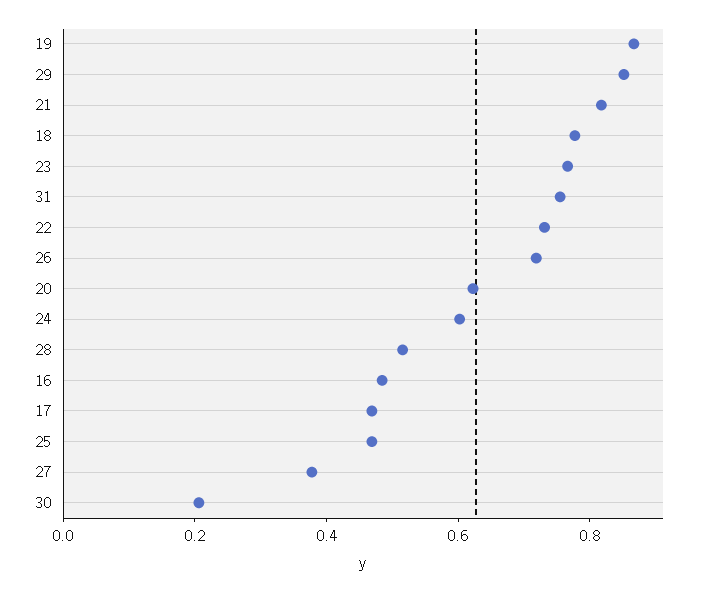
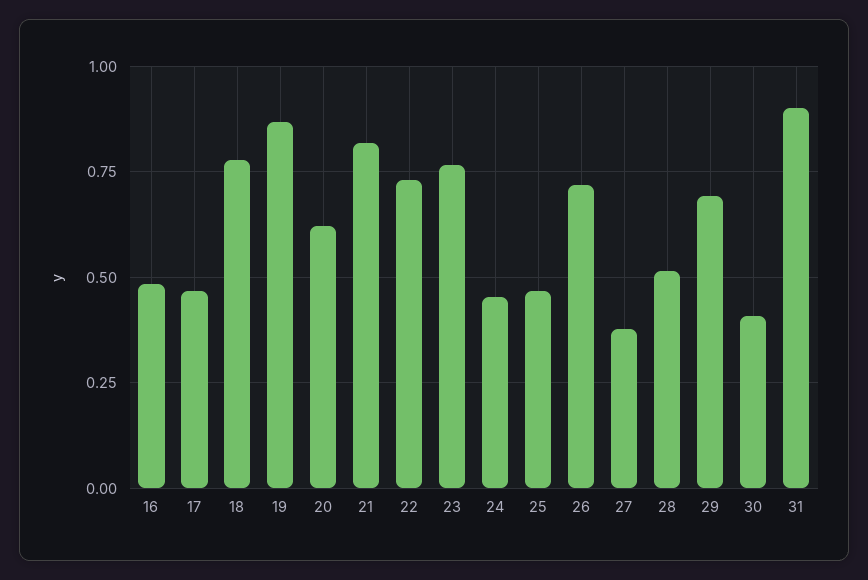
29: 0.85 -> 0.7
31: 0.75 -> 0.9
24: 0.6 -> 0.45
30: 0.2 -> 0.4

